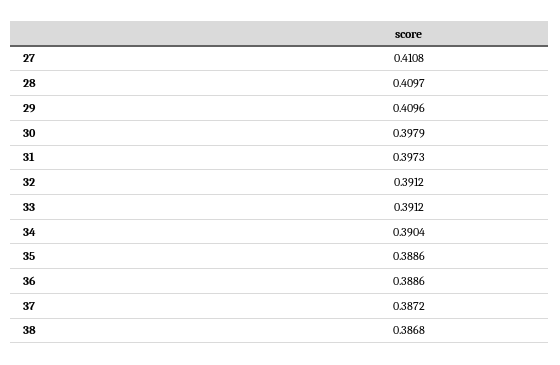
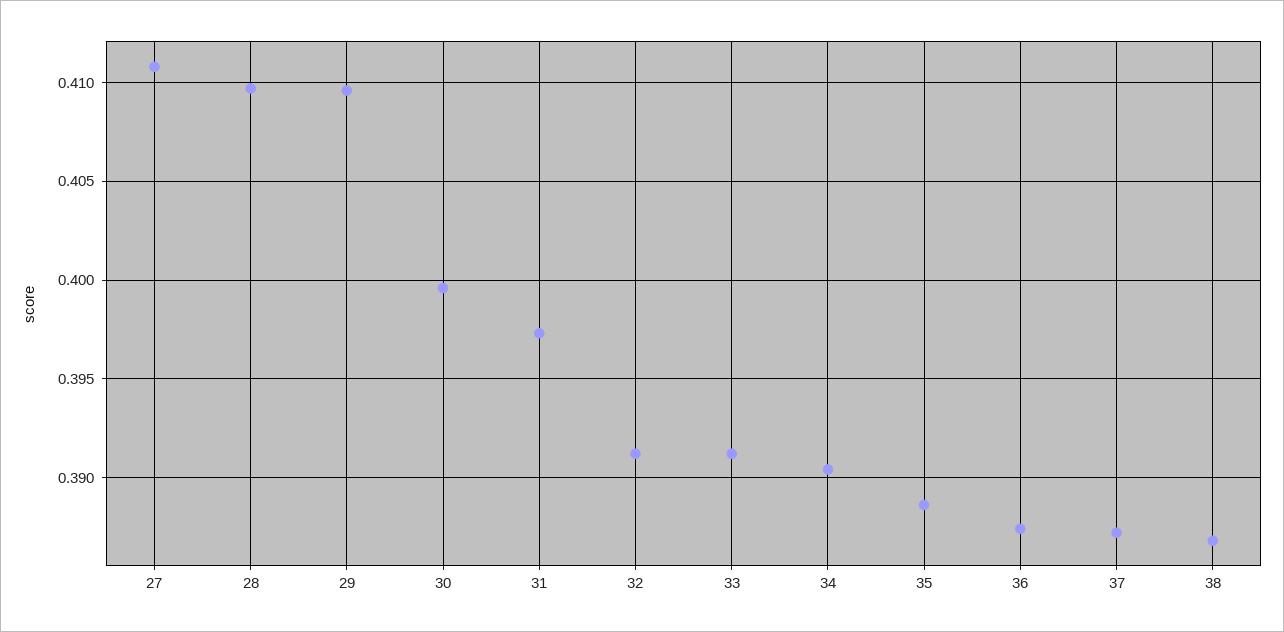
30: 0.3979 -> 0.3995
36: 0.3886 -> 0.3875

